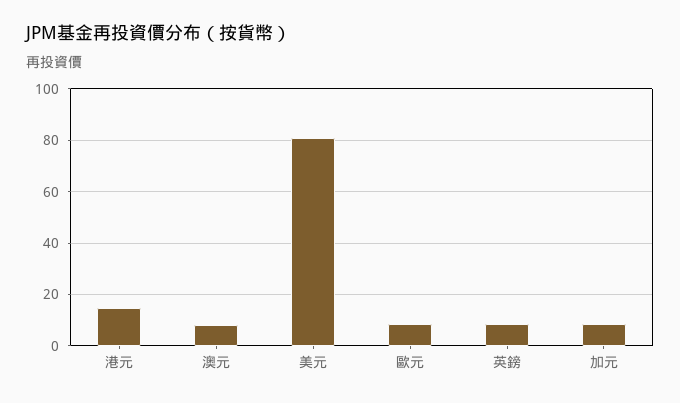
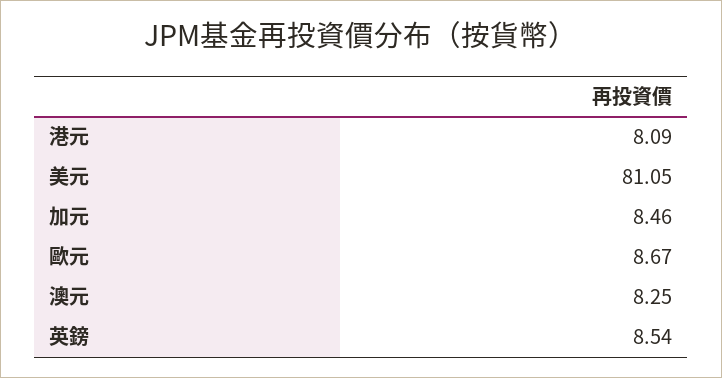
港元: 15 -> 8.09

